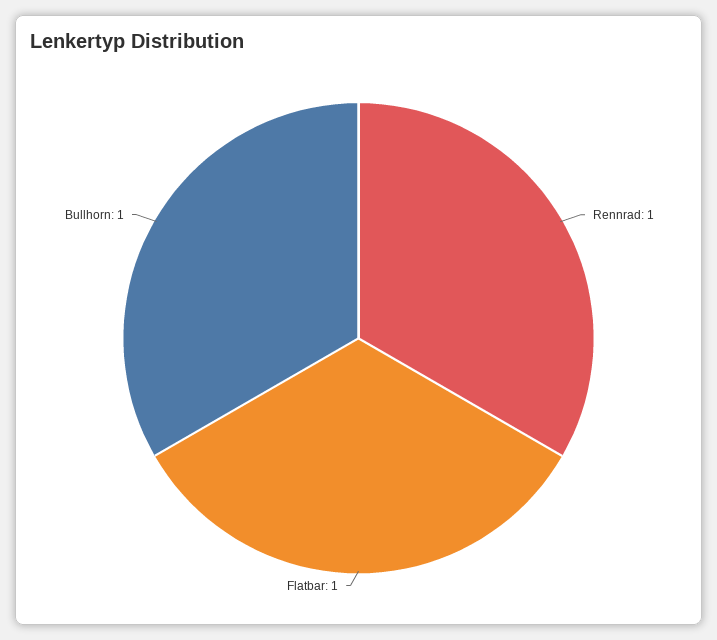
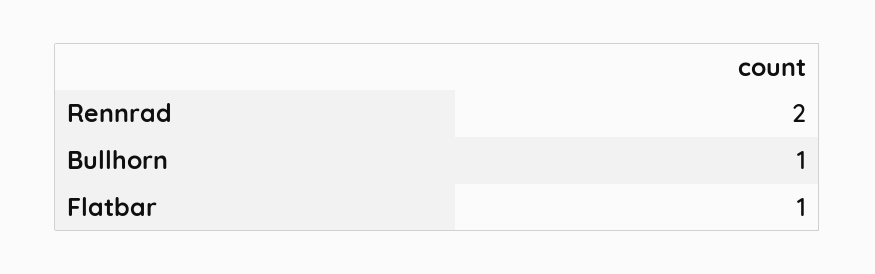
Rennrad: 1 -> 2

